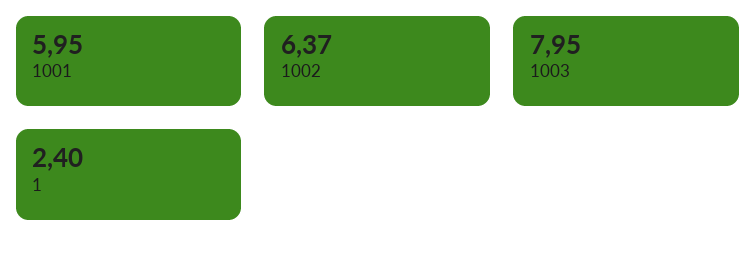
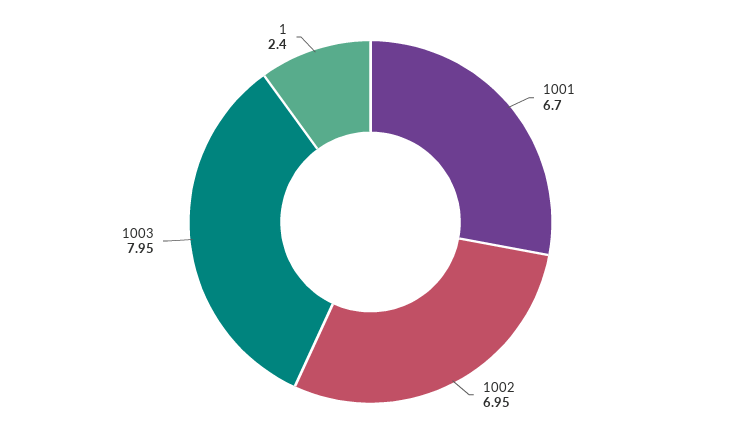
1001: 5.95 -> 6.7
1002: 6.37 -> 6.95

